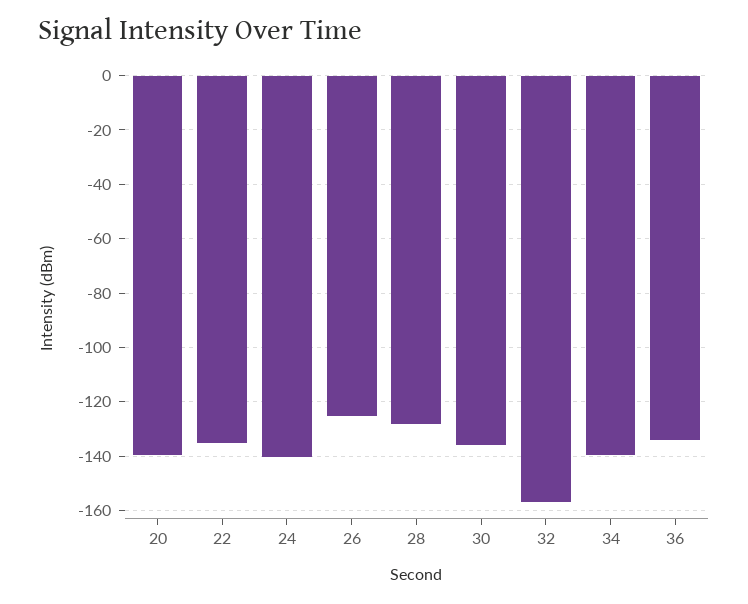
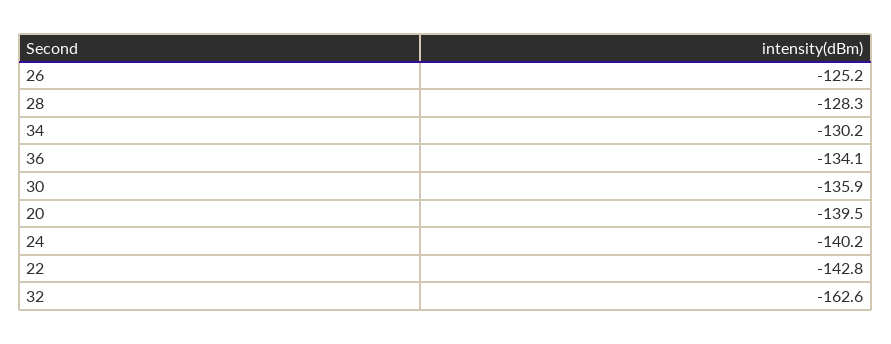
22: -135 -> -142.8
32: -157.5 -> -162.6
34: -140 -> -130.2

